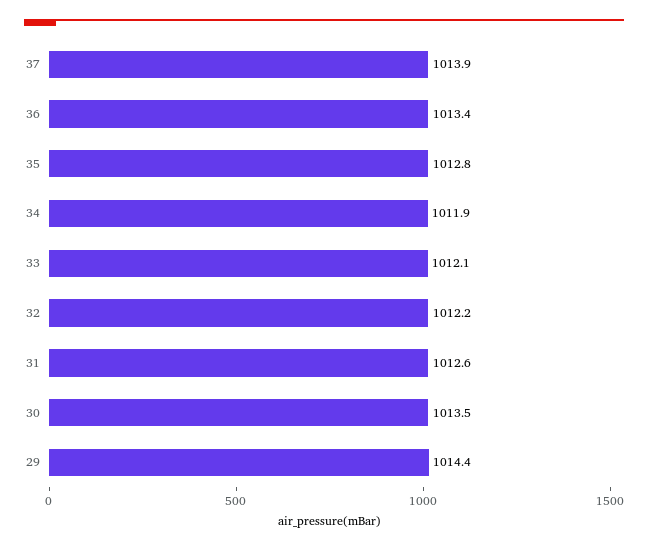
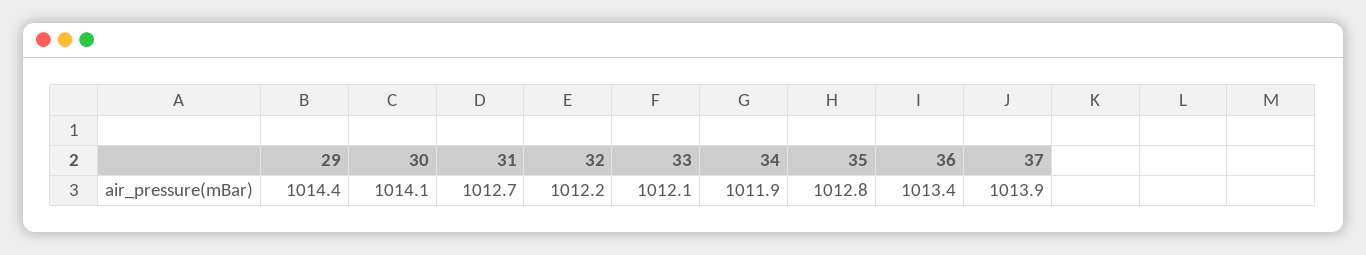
31: 1012.6 -> 1012.7
30: 1013.5 -> 1014.1

